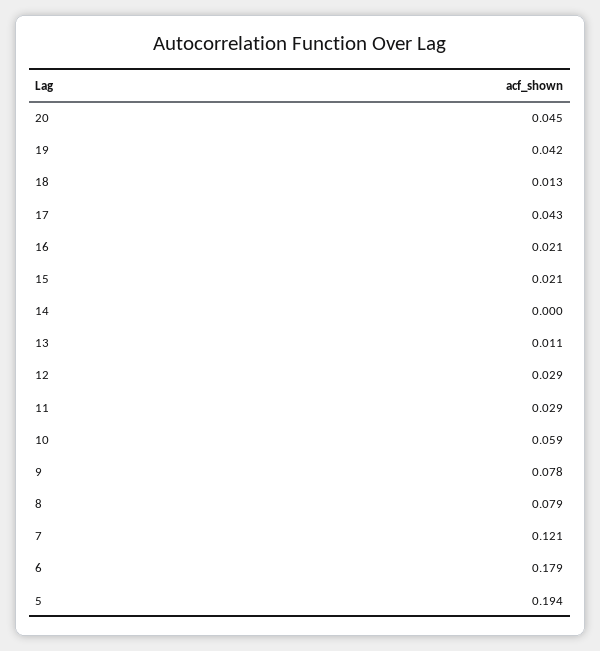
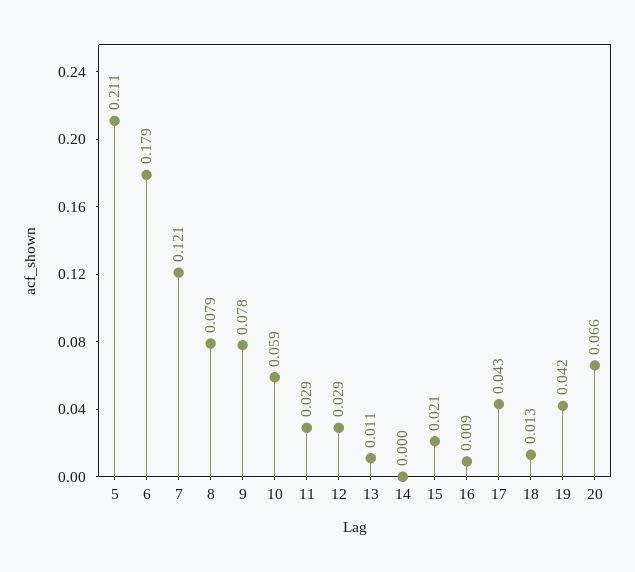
20: 0.045 -> 0.066
16: 0.021 -> 0.009
5: 0.194 -> 0.211

